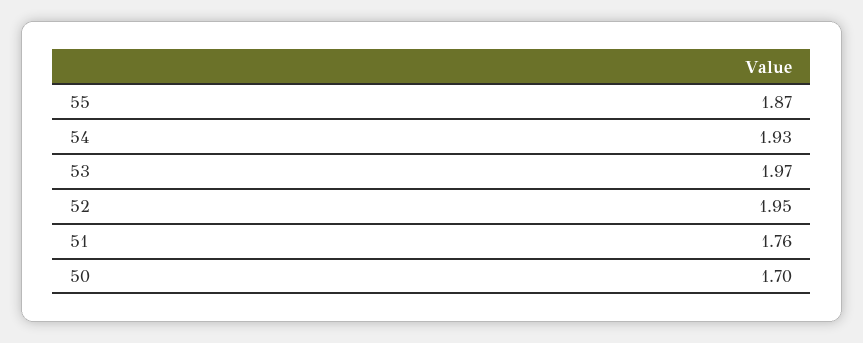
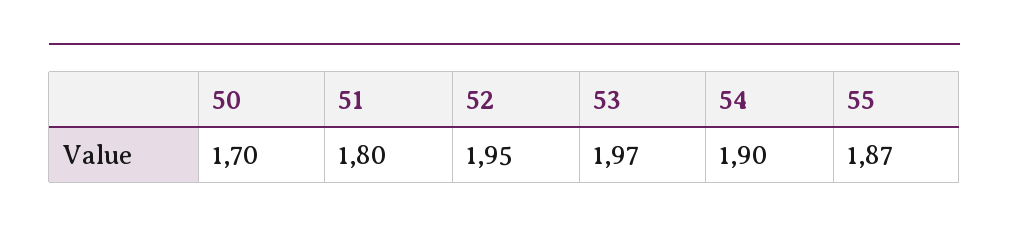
54: 1.93 -> 1.9
51: 1.76 -> 1.8

